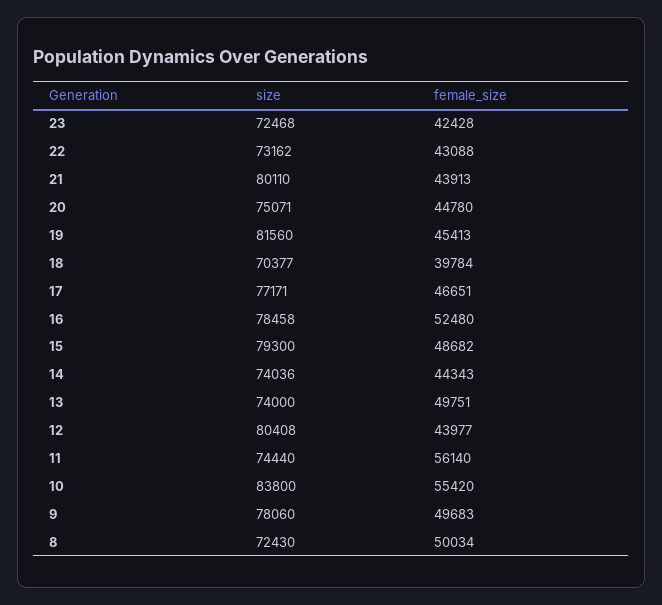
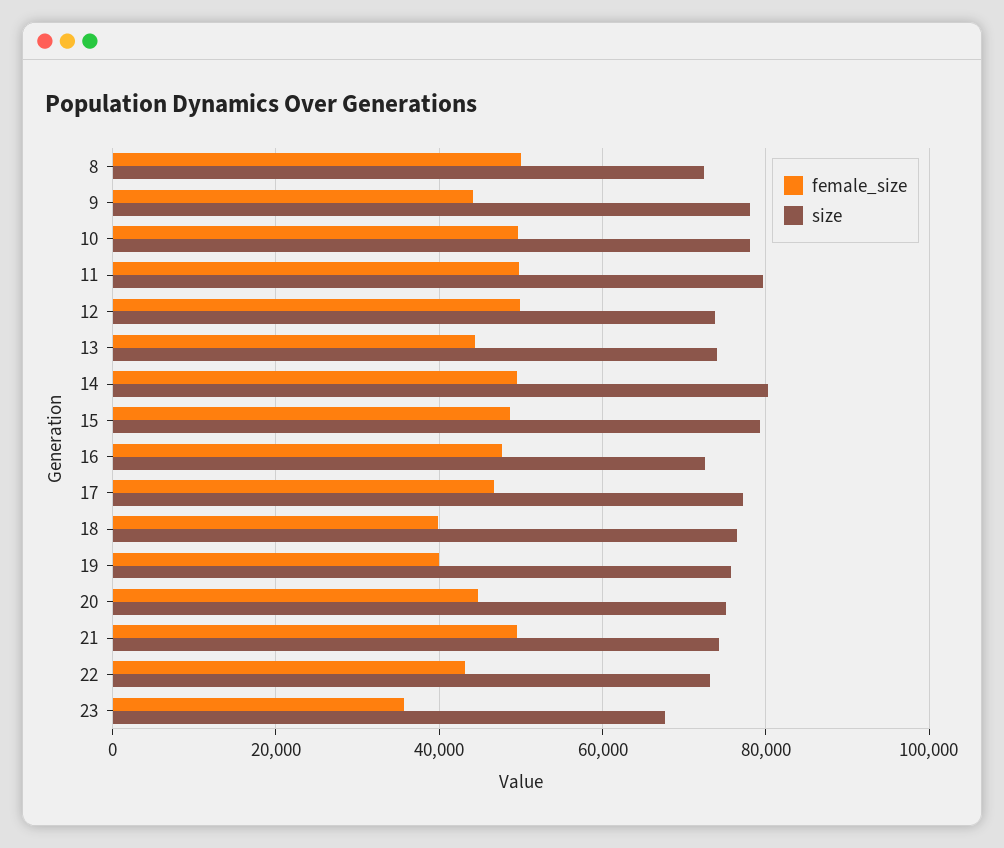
size, 23: 72468 -> 68000
female_size, 23: 42428 -> 36000
size, 21: 80110 -> 74000
female_size, 21: 43913 -> 50000
size, 19: 81560 -> 76000
female_size, 19: 45413 -> 40000
size, 18: 70377 -> 76000
size, 16: 78458 -> 72000
female_size, 16: 52480 -> 48000
size, 14: 74036 -> 80000
female_size, 14: 44343 -> 50000
female_size, 13: 49751 -> 44000
size, 12: 80408 -> 74000
female_size, 12: 43977 -> 50000
size, 11: 74440 -> 80000
female_size, 11: 56140 -> 50000
size, 10: 83800 -> 78000
female_size, 10: 55420 -> 50000
female_size, 9: 49683 -> 44000

